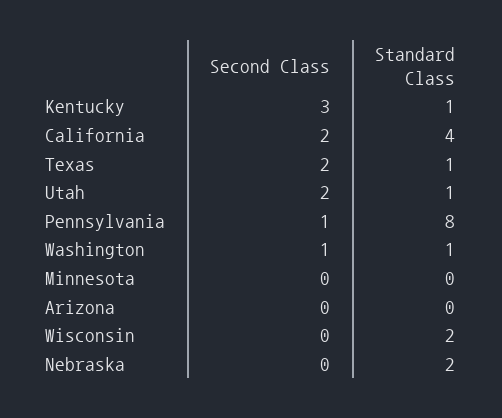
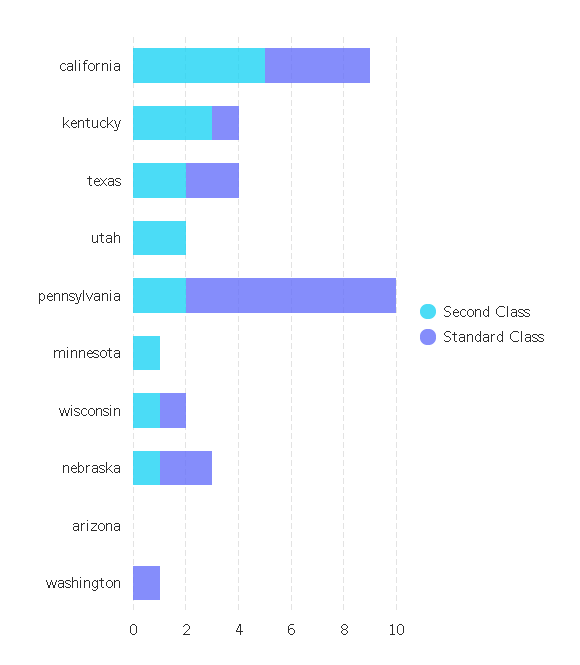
Second Class, California: 2 -> 5
Standard Class, Texas: 1 -> 2
Standard Class, Utah: 1 -> 0
Second Class, Pennsylvania: 1 -> 2
Second Class, Washington: 1 -> 0
Second Class, Minnesota: 0 -> 1
Second Class, Wisconsin: 0 -> 1
Standard Class, Wisconsin: 2 -> 1
Second Class, Nebraska: 0 -> 1

